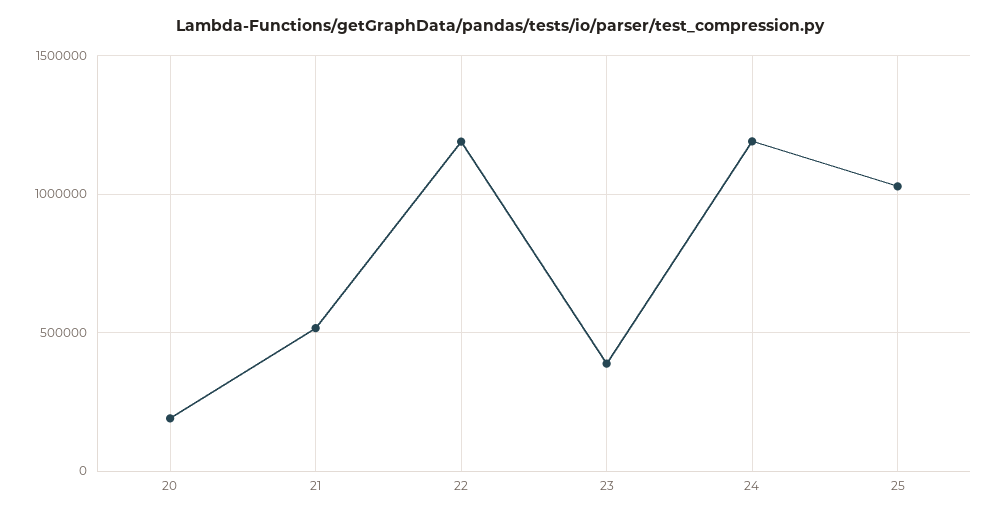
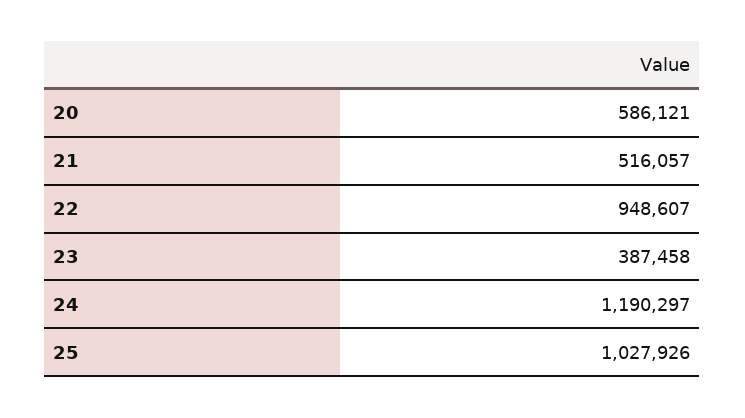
20: 200000 -> 586121
22: 1200000 -> 948607

